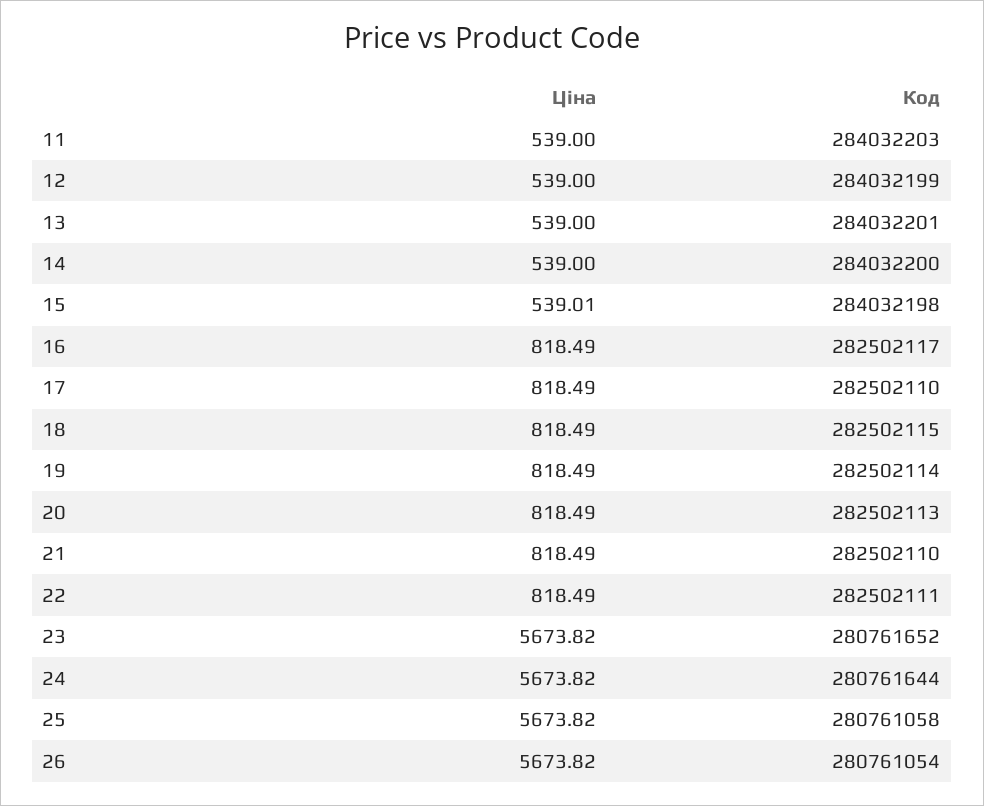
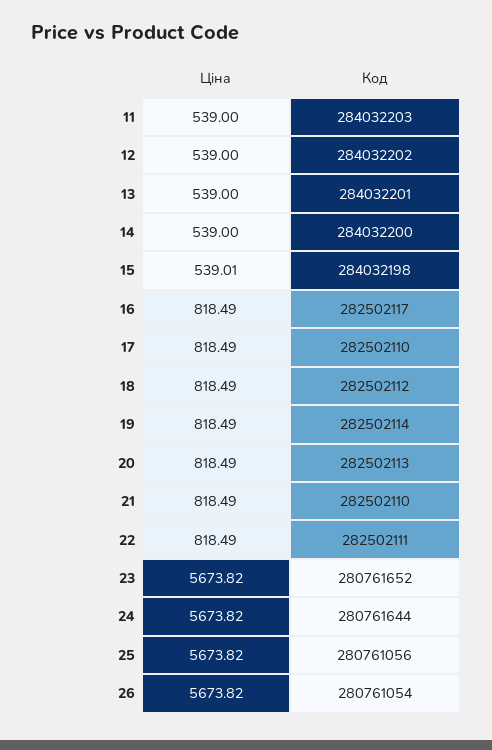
Код, 12: 284032199 -> 284032202
Код, 18: 282502115 -> 282502112
Код, 25: 280761058 -> 280761056

